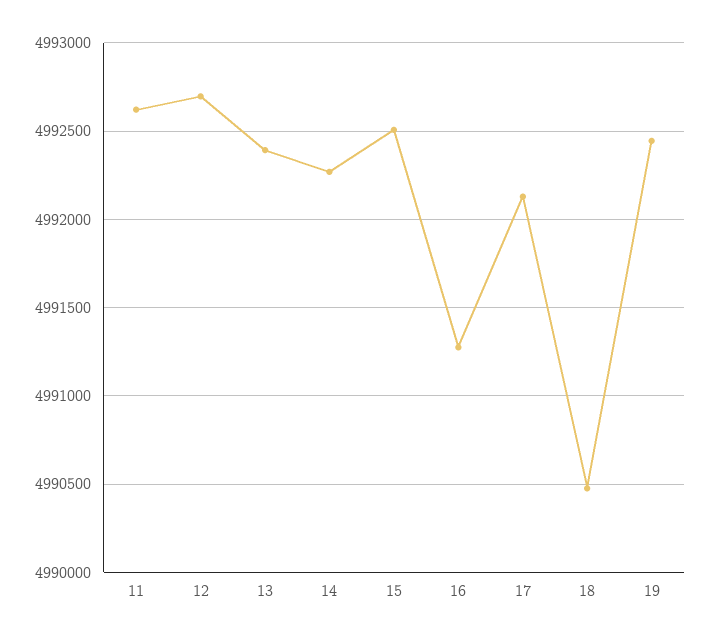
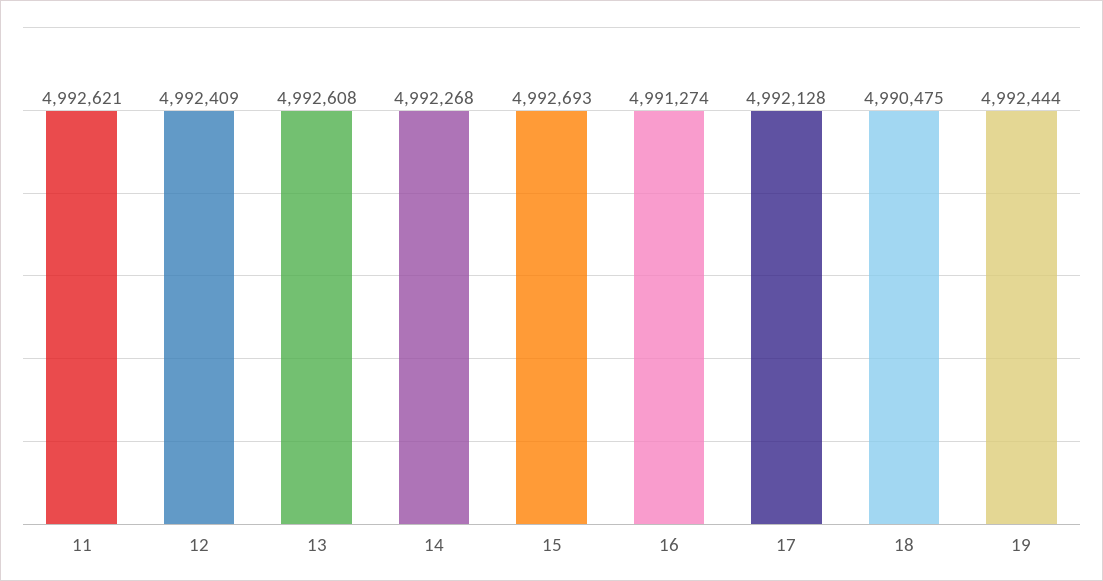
12: 4992700 -> 4992409
13: 4992400 -> 4992608
15: 4992500 -> 4992693

